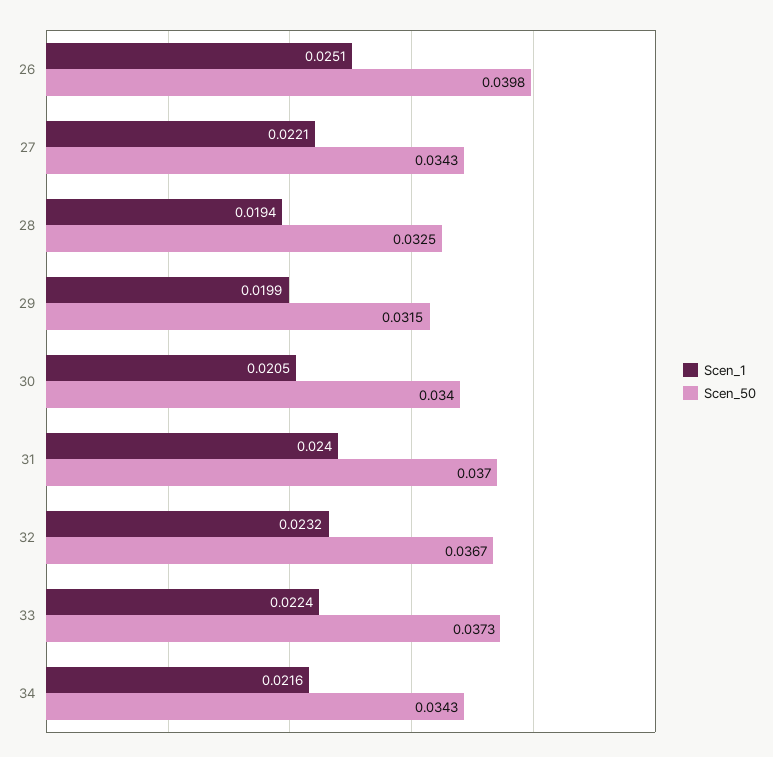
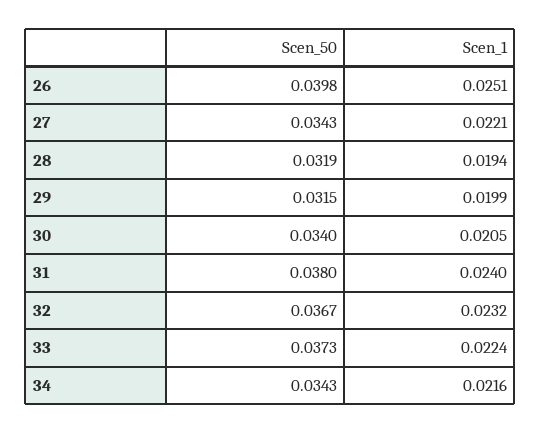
Scen_50, 28: 0.0325 -> 0.0319
Scen_50, 31: 0.037 -> 0.038

